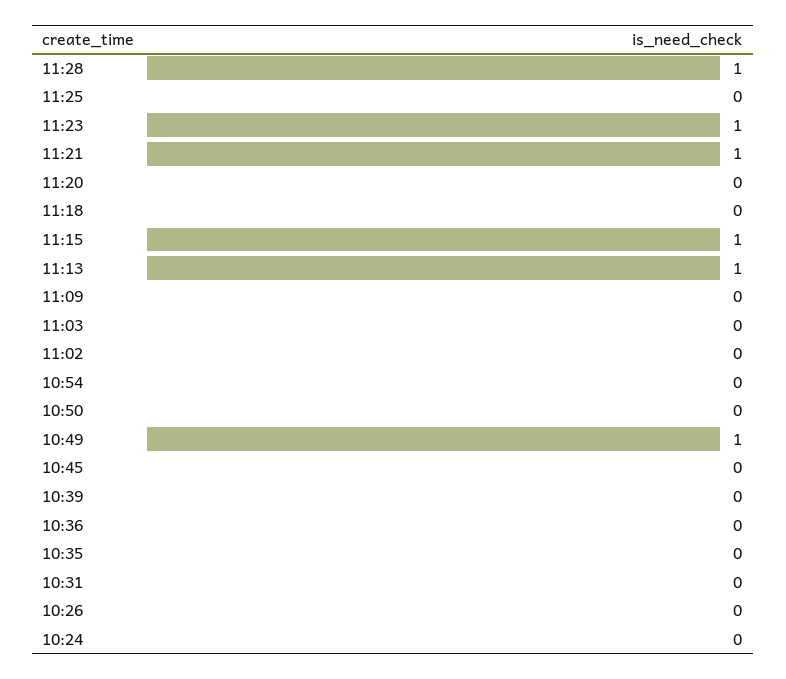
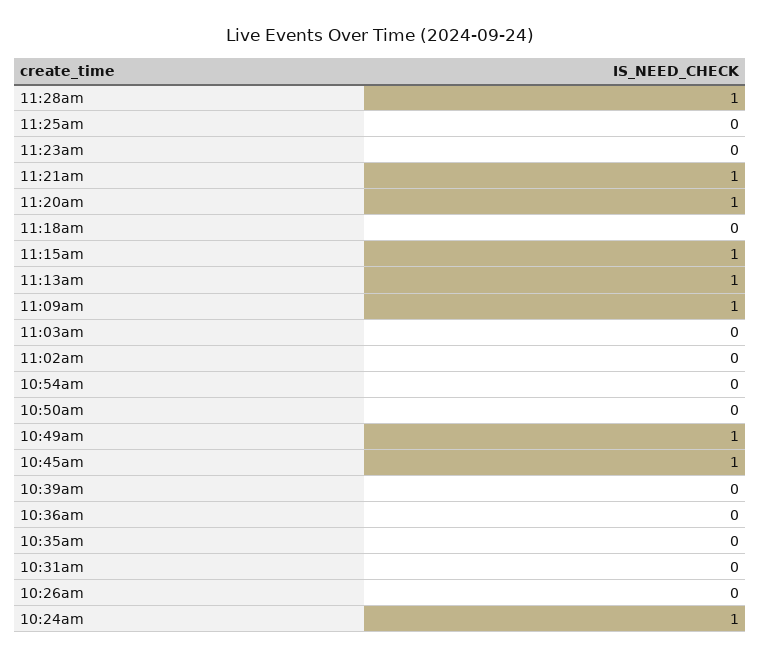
11:23: 1 -> 0
11:20: 0 -> 1
11:09: 0 -> 1
10:45: 0 -> 1
10:24: 0 -> 1

